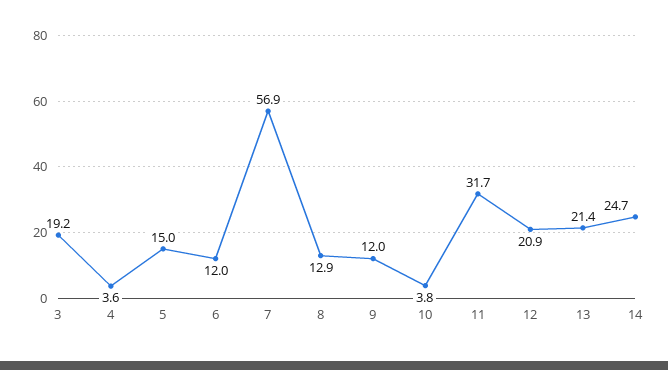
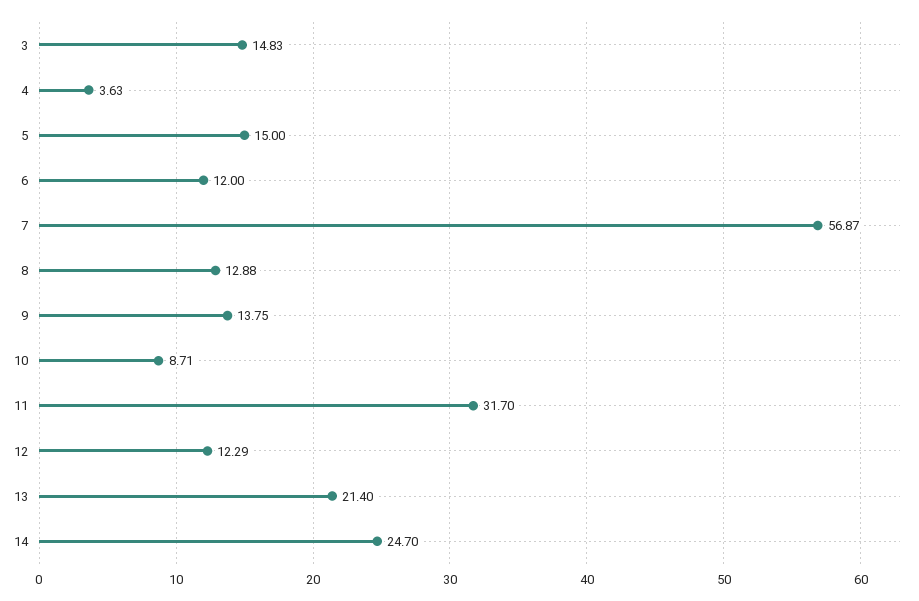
3: 19.2 -> 14.83
9: 12 -> 13.75
10: 3.8 -> 8.71
12: 20.9 -> 12.29

